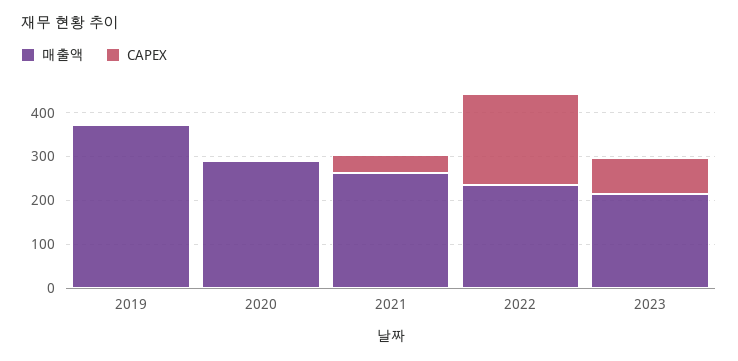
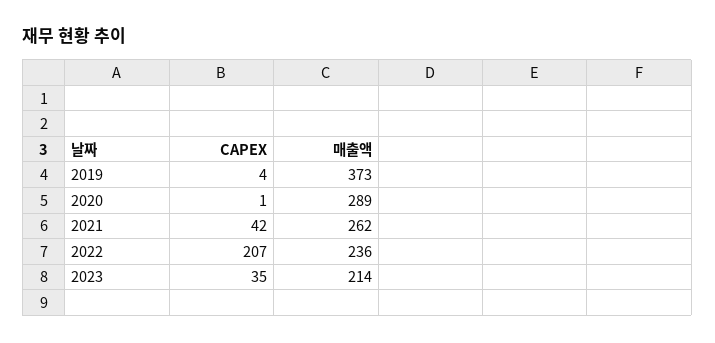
CAPEX, 2023: 80 -> 35

